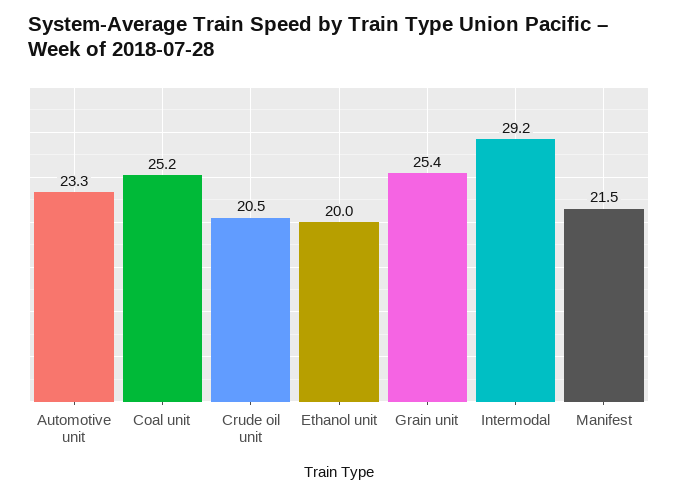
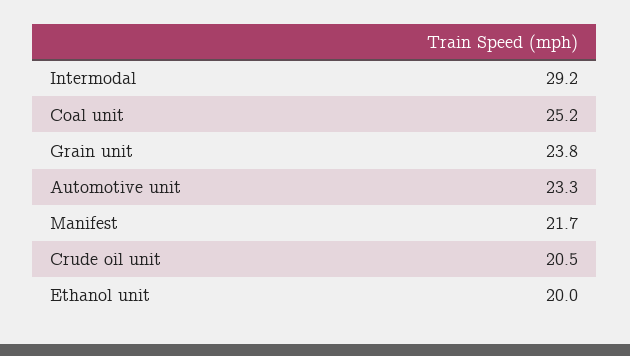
Grain unit: 25.4 -> 23.8
Manifest: 21.5 -> 21.7

